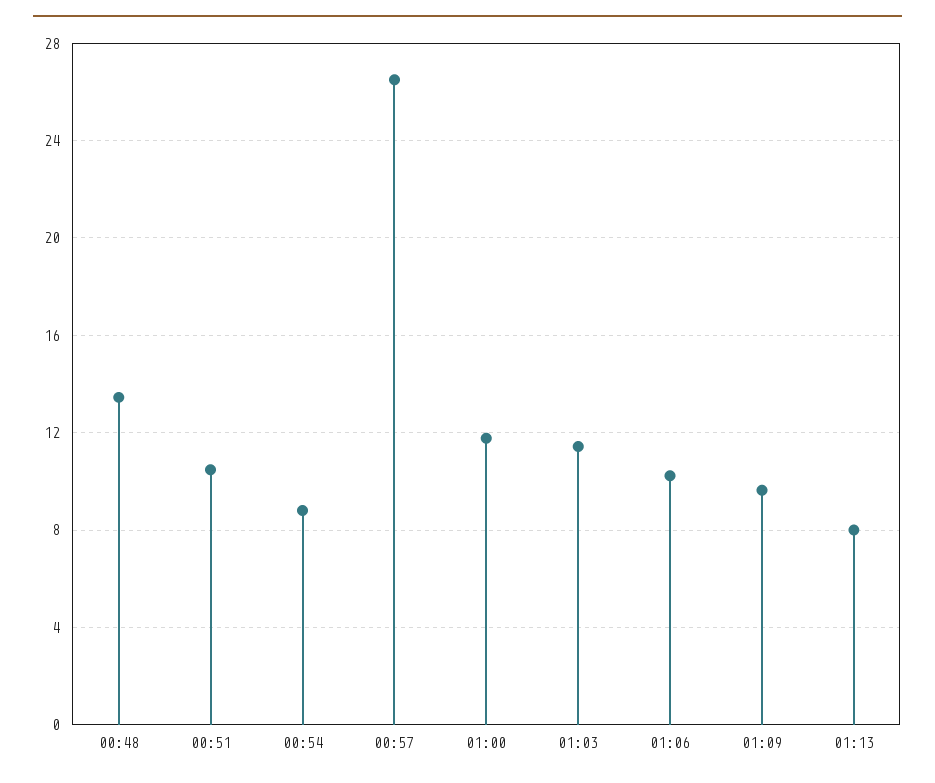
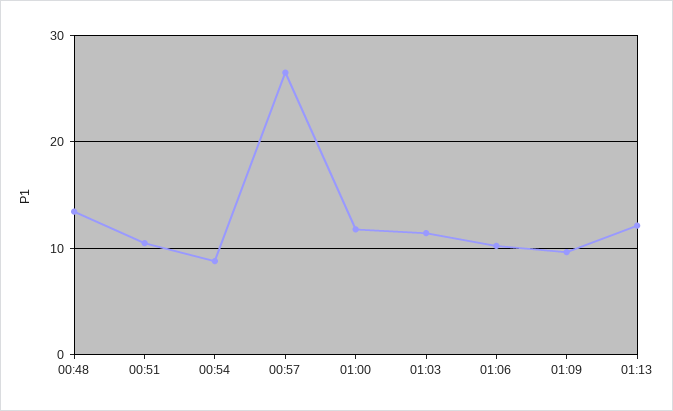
01:13: 8 -> 12

